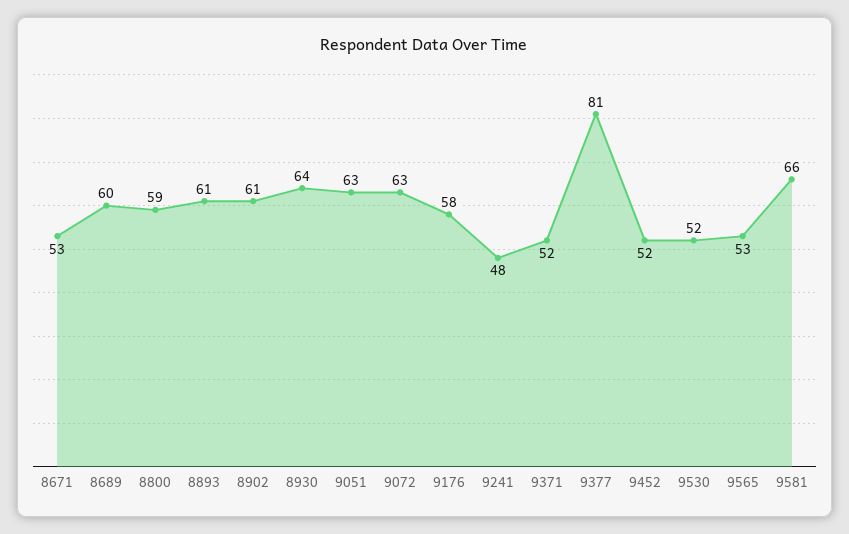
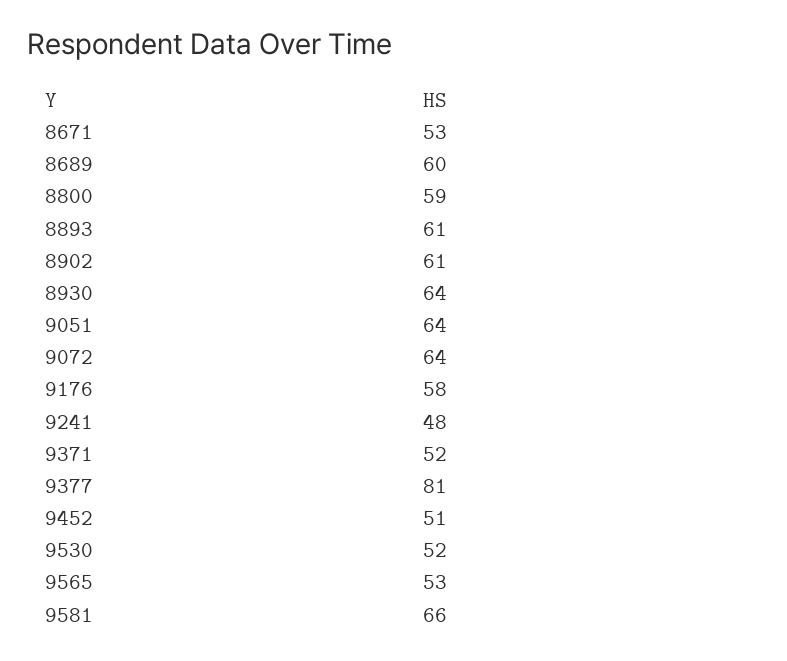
9051: 63 -> 64
9072: 63 -> 64
9452: 52 -> 51

